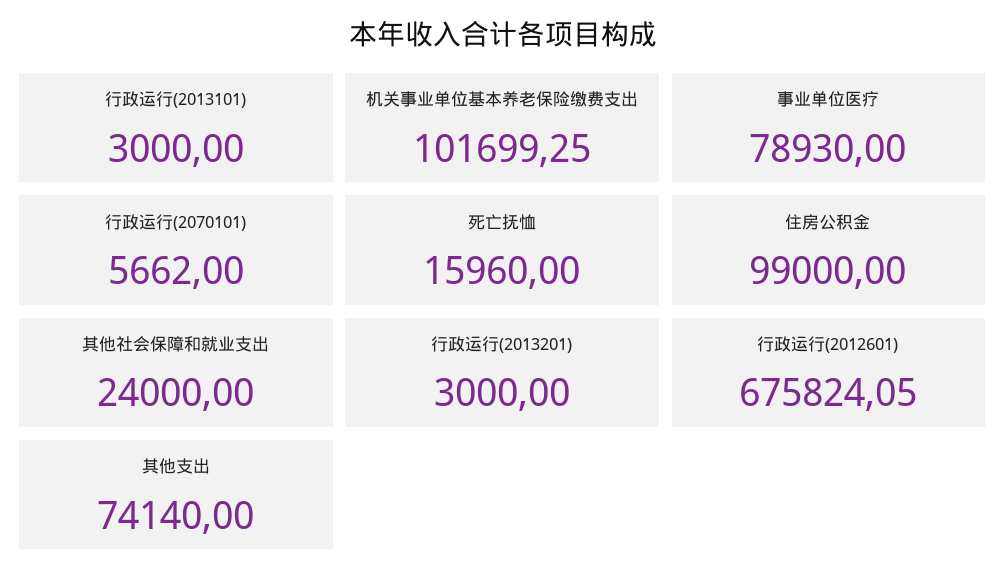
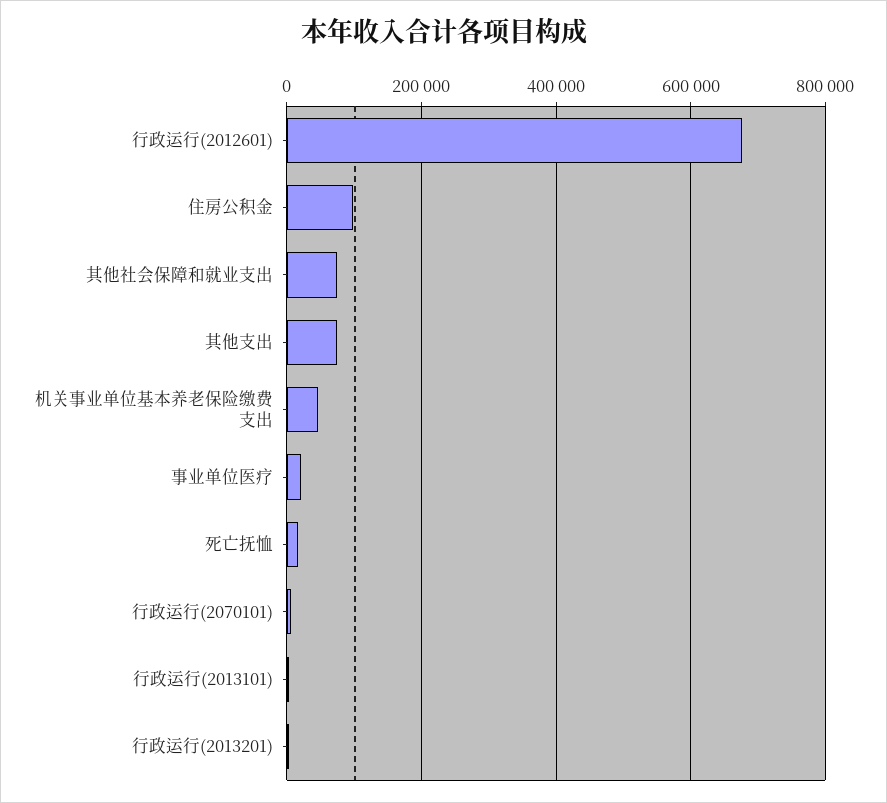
机关事业单位基本养老保险缴费支出: 101699.25 -> 40000
事业单位医疗: 78930 -> 20000
其他社会保障和就业支出: 24000 -> 80000

